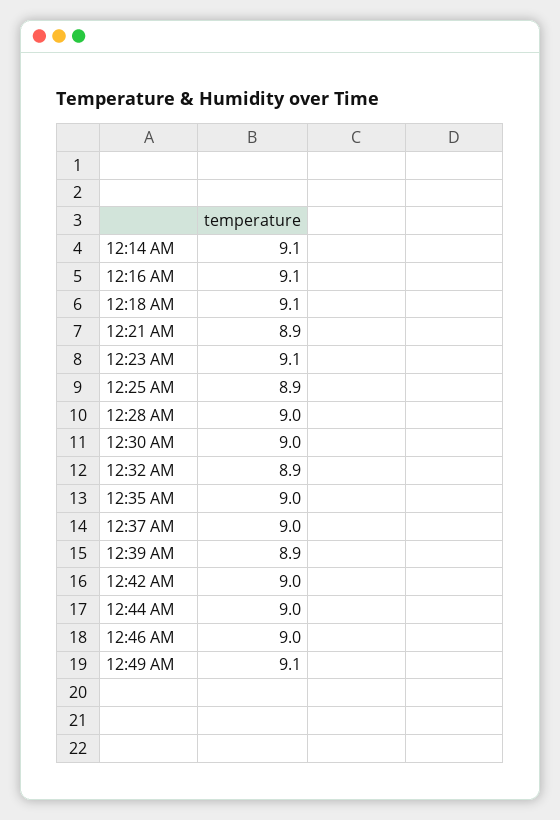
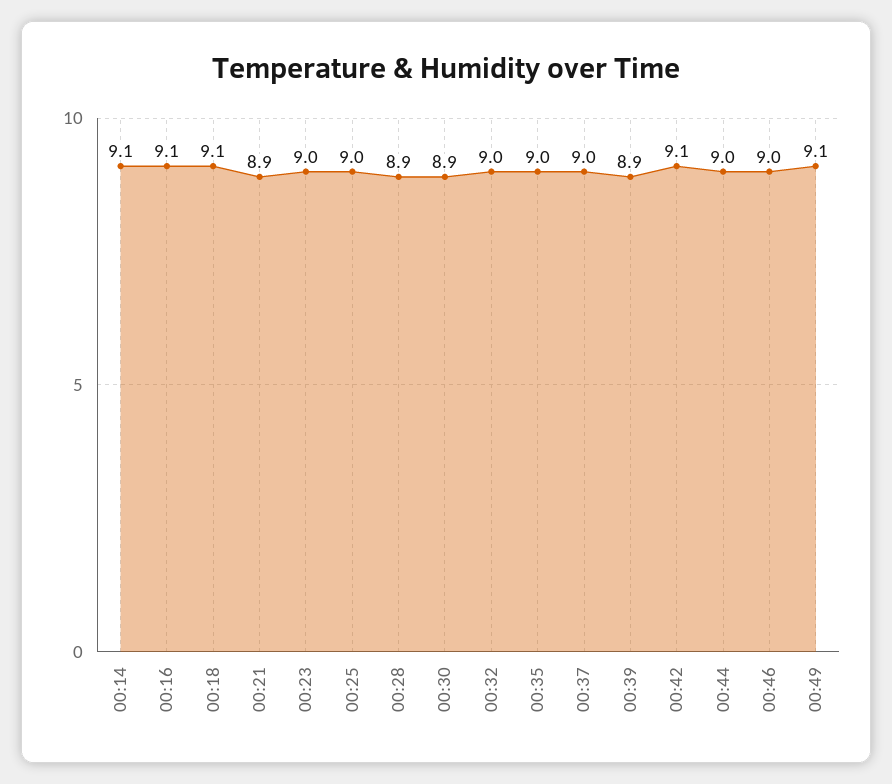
12:23 AM: 9.1 -> 9
12:25 AM: 8.9 -> 9
12:28 AM: 9 -> 8.9
12:30 AM: 9 -> 8.9
12:32 AM: 8.9 -> 9
12:42 AM: 9 -> 9.1

